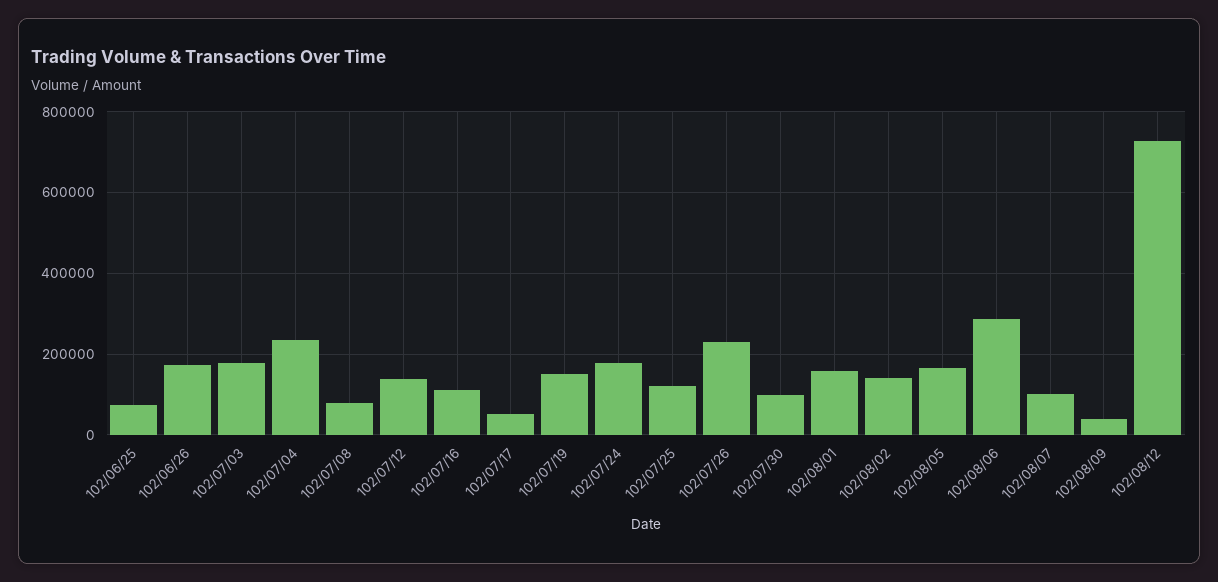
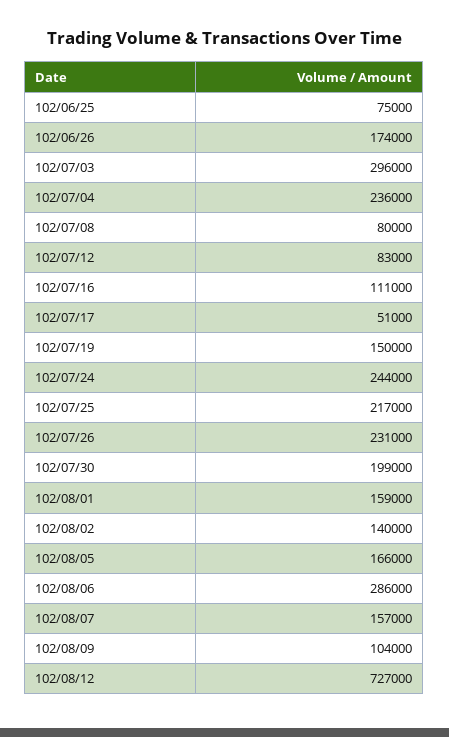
102/07/03: 180000 -> 296000
102/07/12: 140000 -> 83000
102/07/24: 180000 -> 244000
102/07/25: 120000 -> 217000
102/07/30: 100000 -> 199000
102/08/07: 100000 -> 157000
102/08/09: 40000 -> 104000

